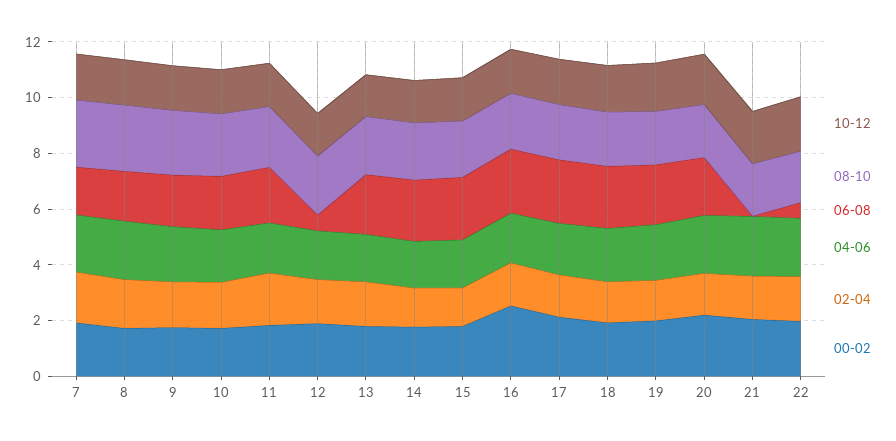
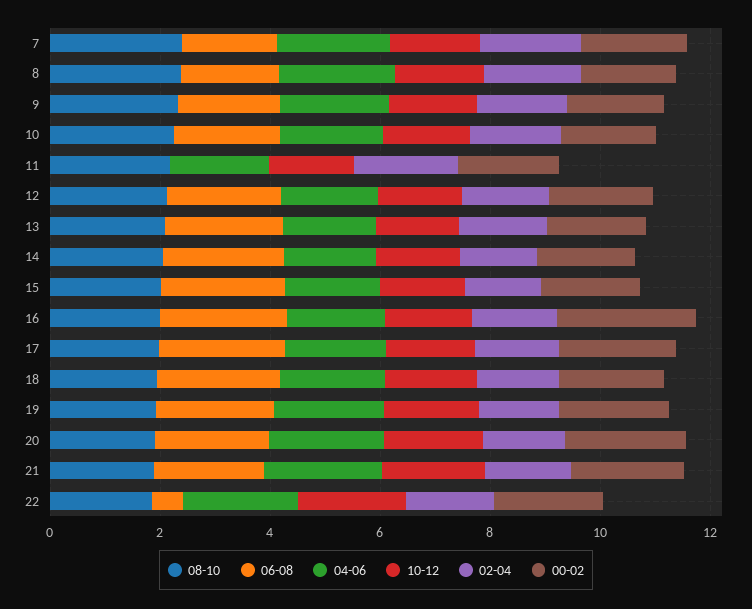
06-08, 11: 2 -> 0
06-08, 12: 0.5 -> 2
06-08, 21: 0 -> 2

